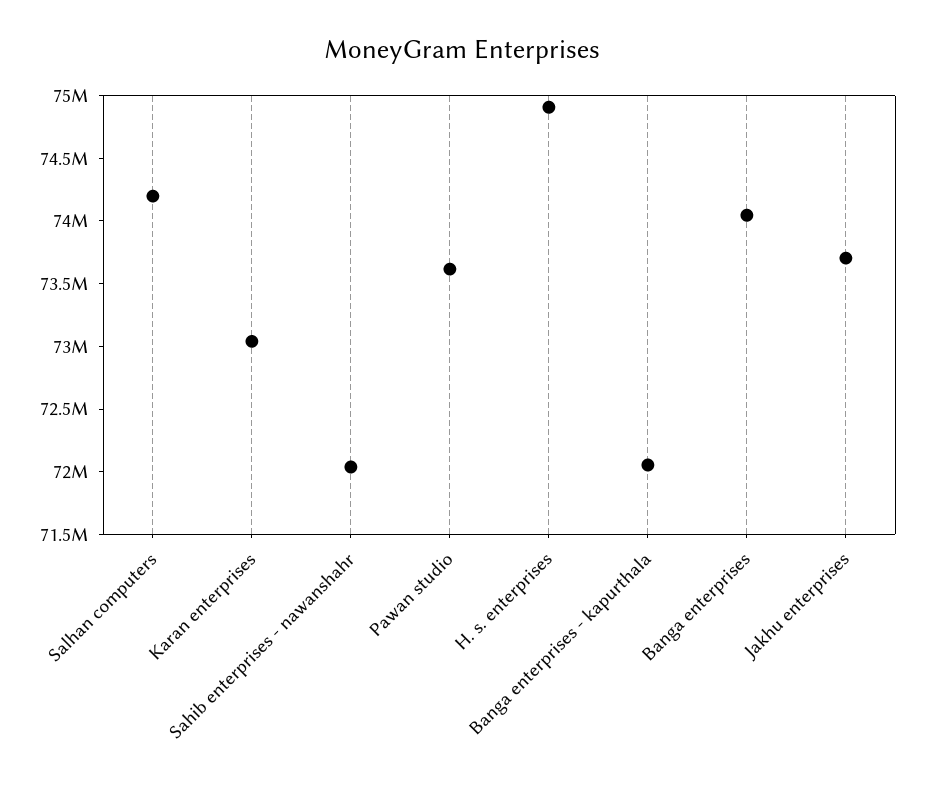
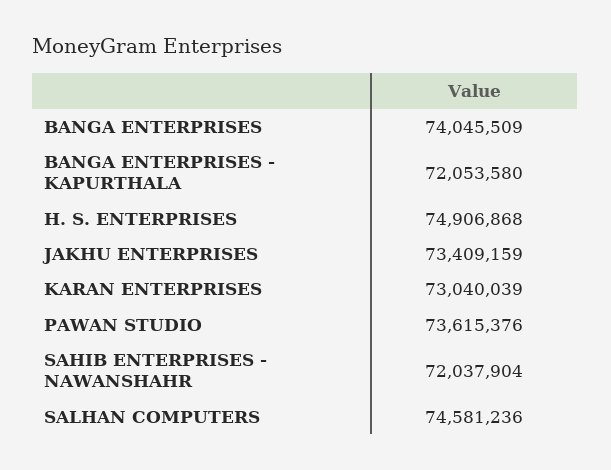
Salhan computers: 74200000 -> 74581236
Jakhu enterprises: 73700000 -> 73409159

